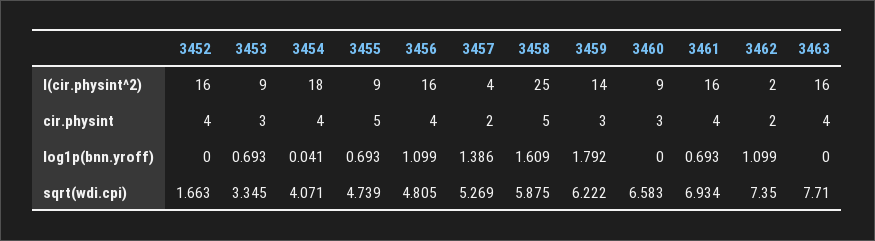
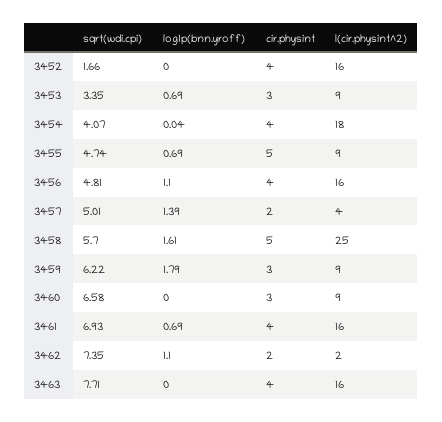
3459, I(cir.physint^2): 14 -> 9
3457, sqrt(wdi.cpi): 5.269 -> 5.01
3458, sqrt(wdi.cpi): 5.875 -> 5.7

